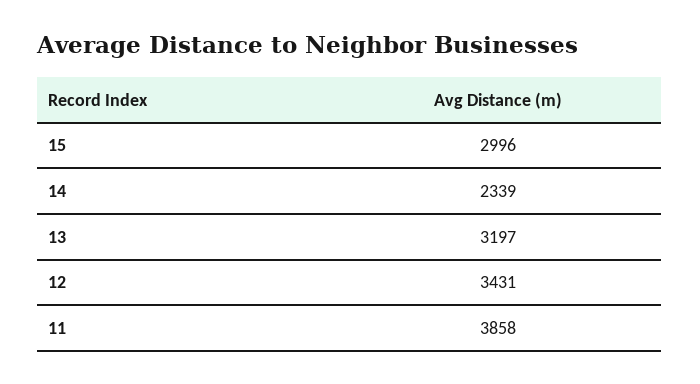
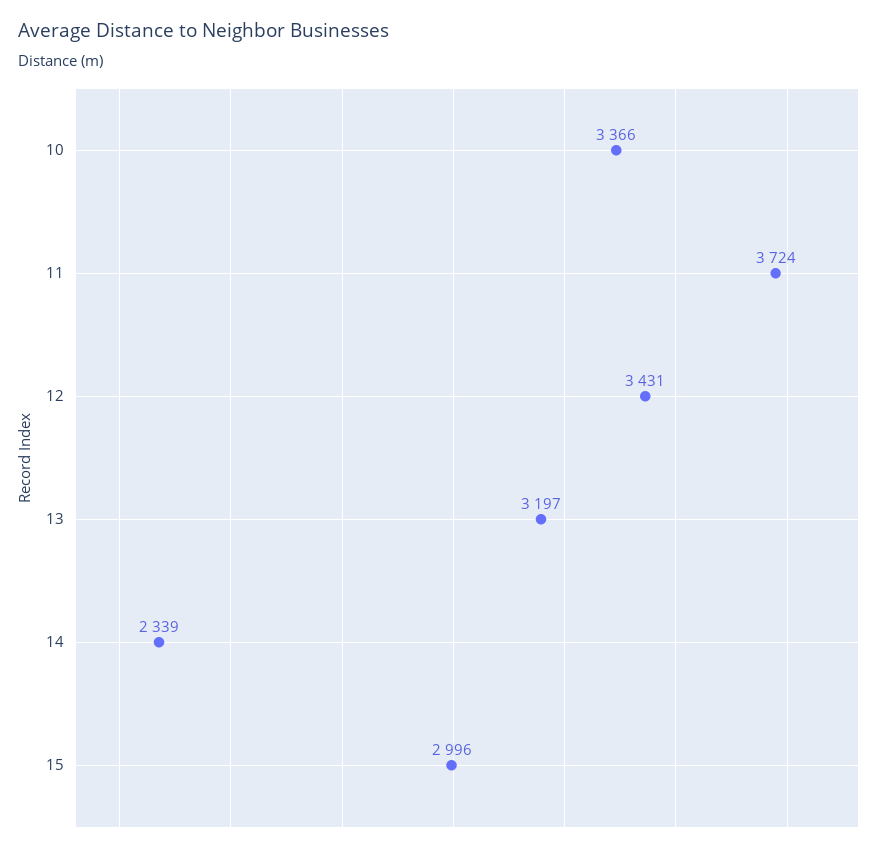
11: 3858 -> 3724
10: none -> 3366

